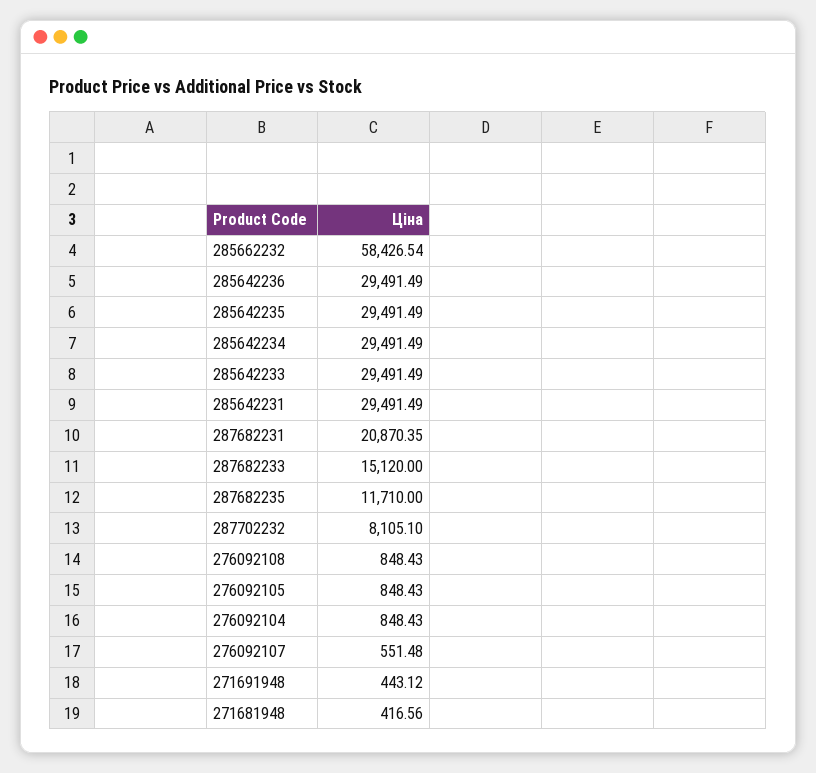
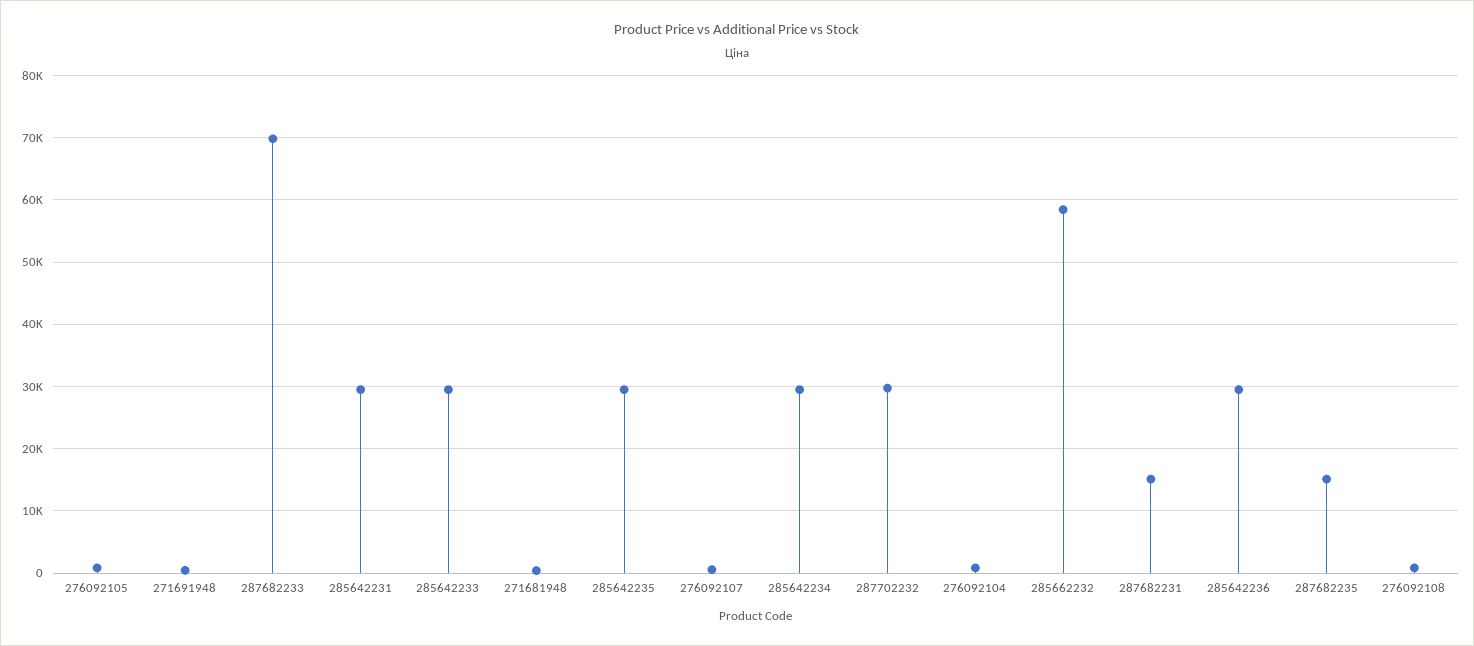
287682231: 20870.35 -> 15000
287682233: 15120 -> 70000
287682235: 11710 -> 15000
287702232: 8105.1 -> 30000

